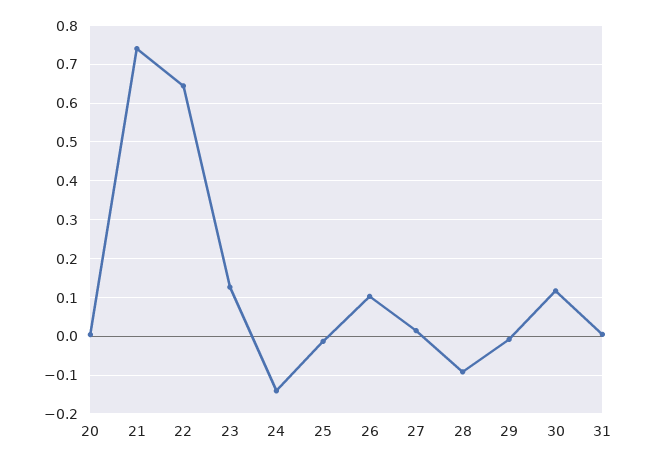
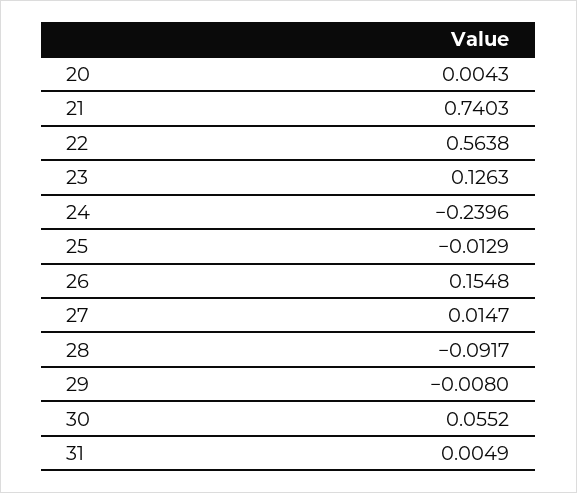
22: 0.64 -> 0.5638
24: -0.14 -> -0.2396
26: 0.1 -> 0.1548
30: 0.12 -> 0.0552

